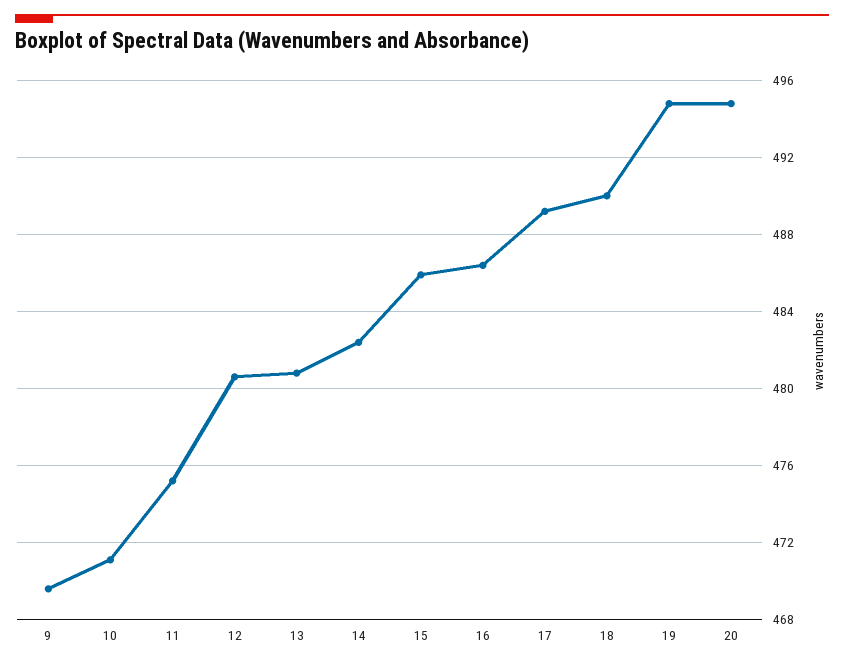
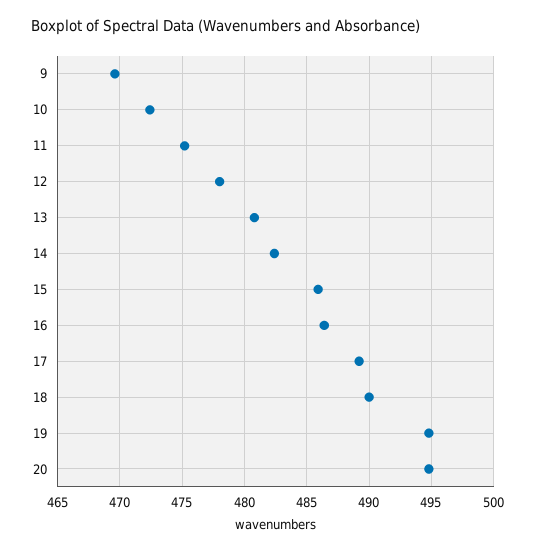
10: 471 -> 472.5
12: 480.5 -> 478

